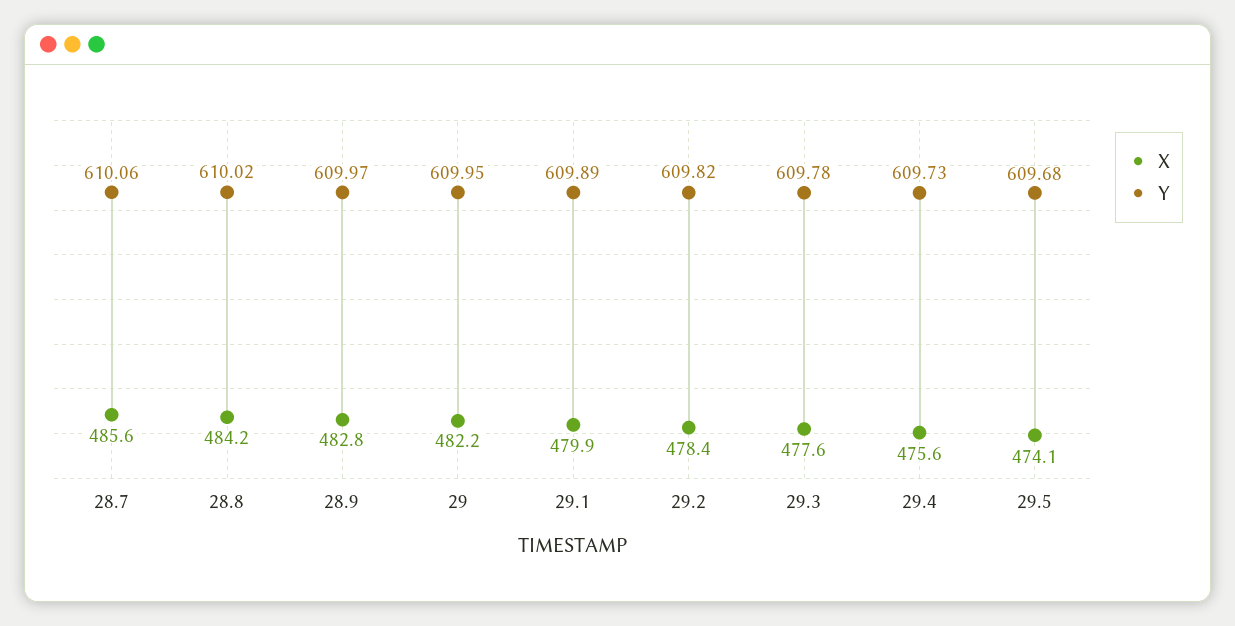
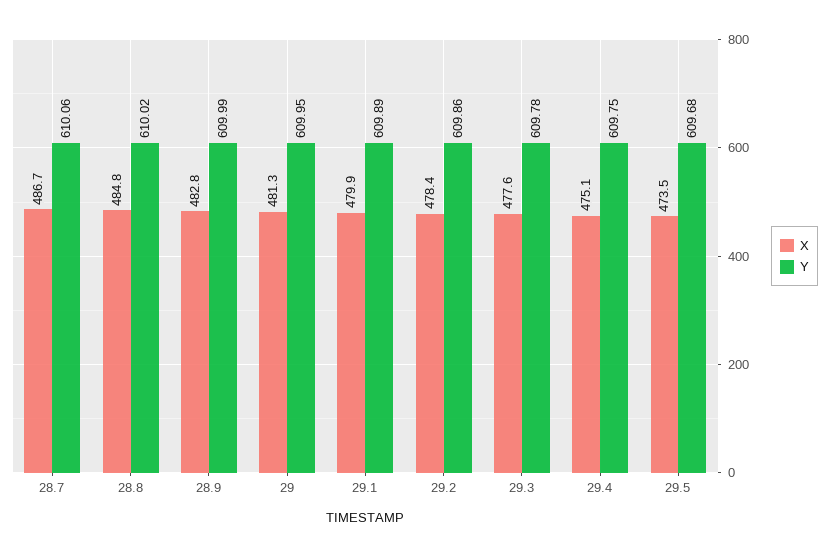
X, 28.7: 485.6 -> 486.7
X, 28.8: 484.2 -> 484.8
Y, 28.9: 609.97 -> 609.99
X, 29: 482.2 -> 481.3
Y, 29.2: 609.82 -> 609.86
X, 29.4: 475.6 -> 475.1
Y, 29.4: 609.73 -> 609.75
X, 29.5: 474.1 -> 473.5

